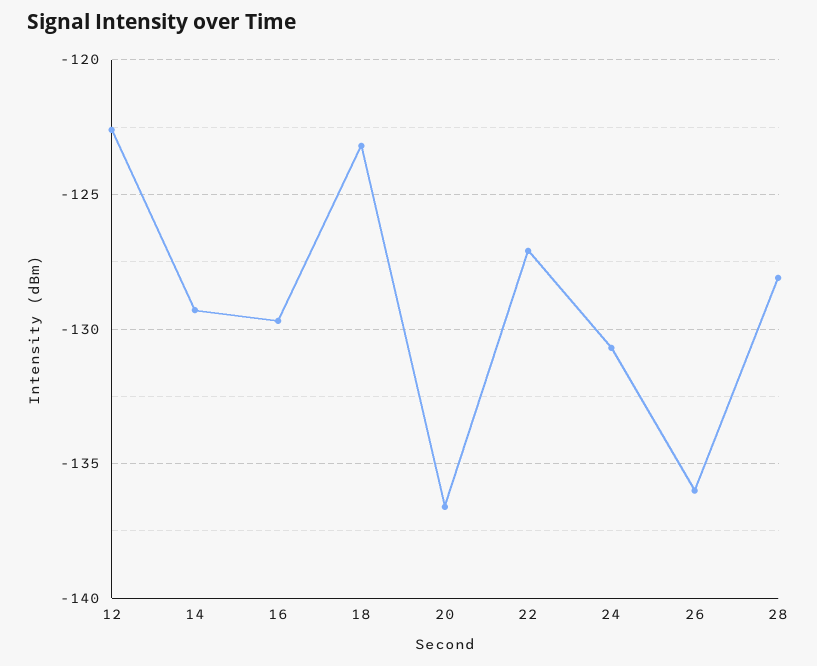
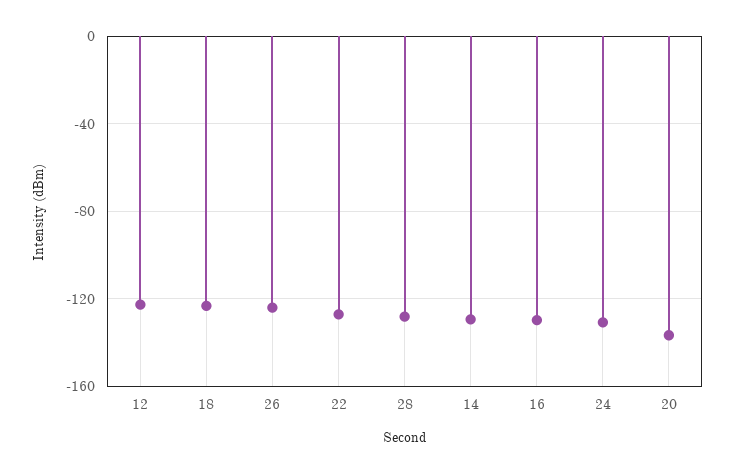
26: -136 -> -125

